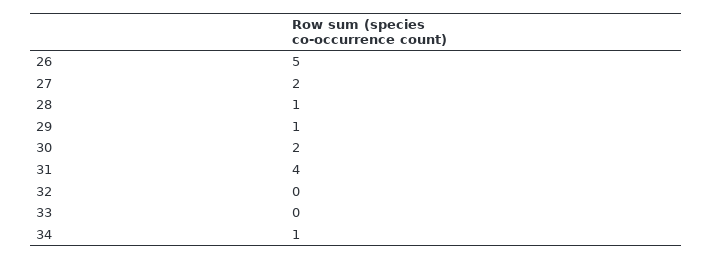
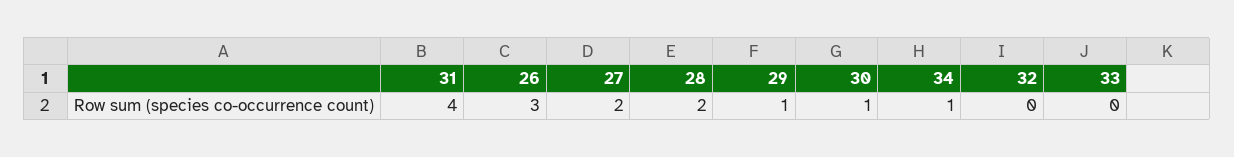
26: 5 -> 3
28: 1 -> 2
30: 2 -> 1

